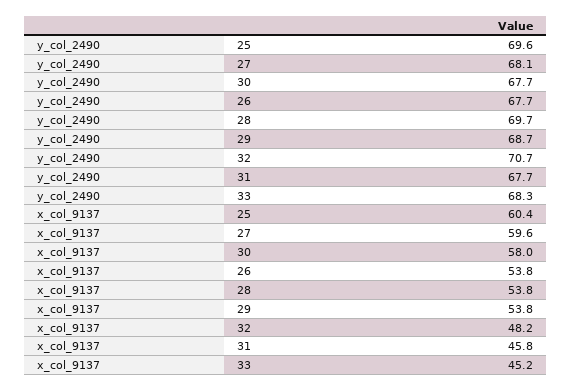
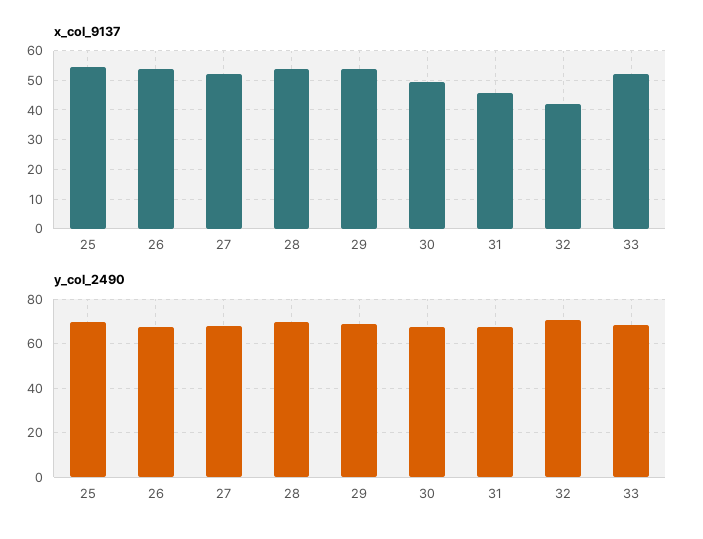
x_col_9137, 25: 60.4 -> 55
x_col_9137, 27: 59.6 -> 52.5
x_col_9137, 30: 58 -> 50
x_col_9137, 32: 48.2 -> 42.5
x_col_9137, 33: 45.2 -> 52.5

